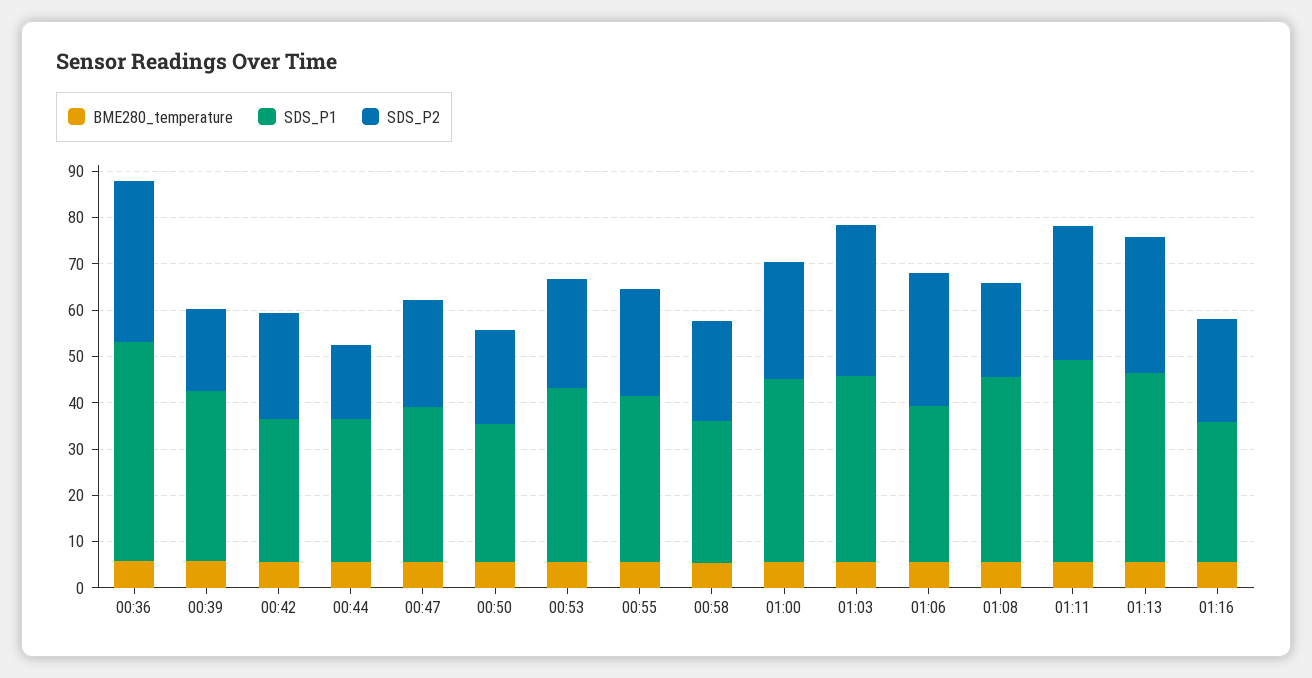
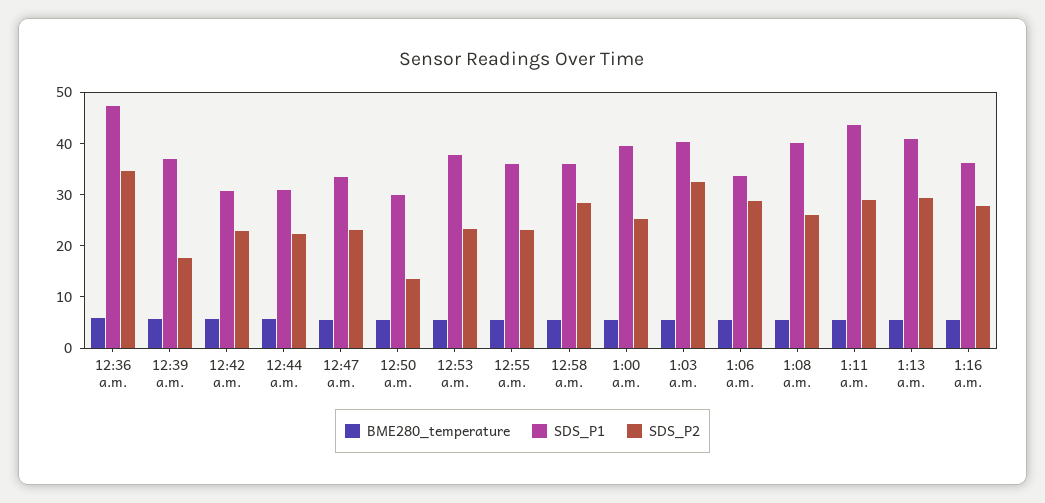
SDS_P2, 00:44: 16 -> 22
SDS_P2, 00:50: 20 -> 14
SDS_P1, 00:58: 30 -> 36
SDS_P2, 00:58: 22 -> 28
SDS_P2, 01:08: 20 -> 26
SDS_P1, 01:16: 30 -> 36
SDS_P2, 01:16: 22 -> 28

